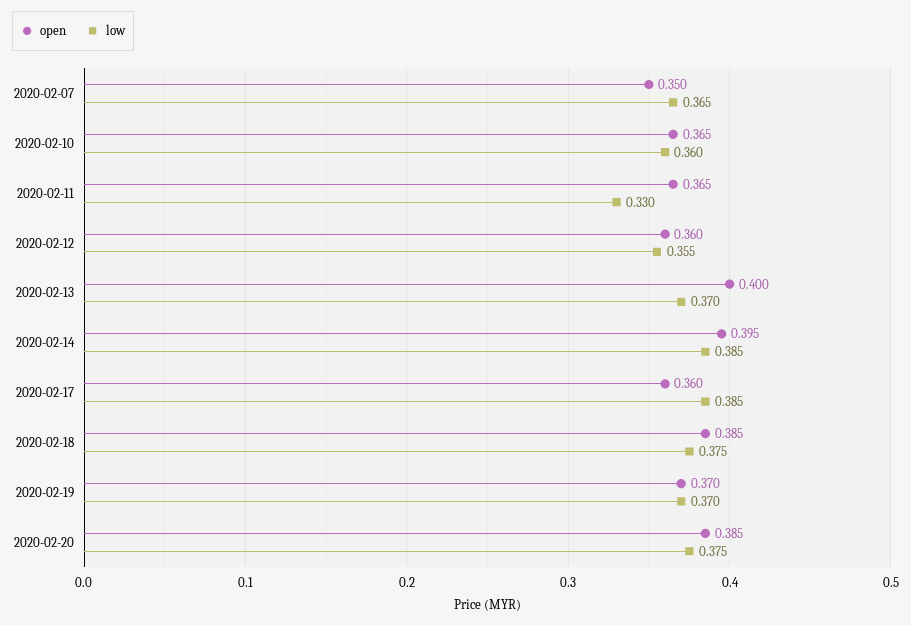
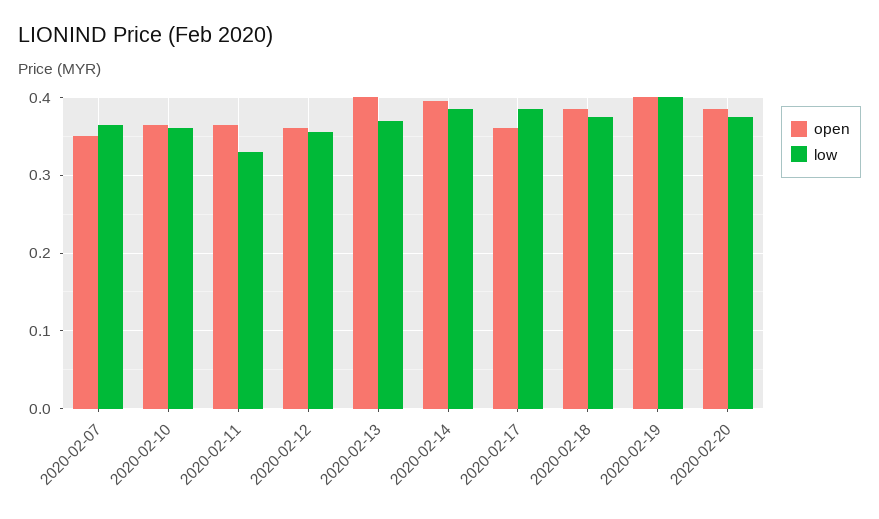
open, 2020-02-19: 0.37 -> 0.4
low, 2020-02-19: 0.37 -> 0.4

